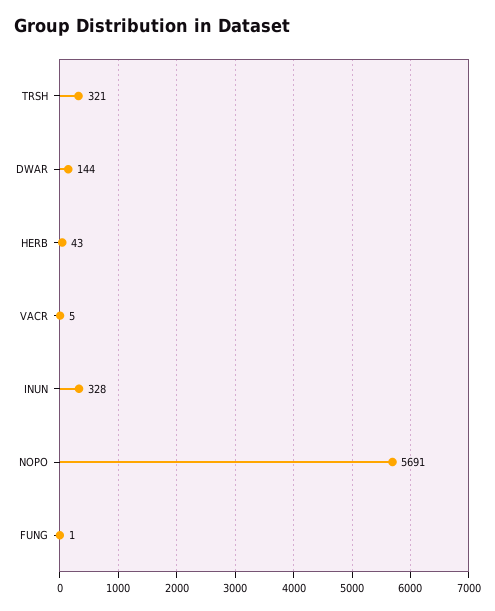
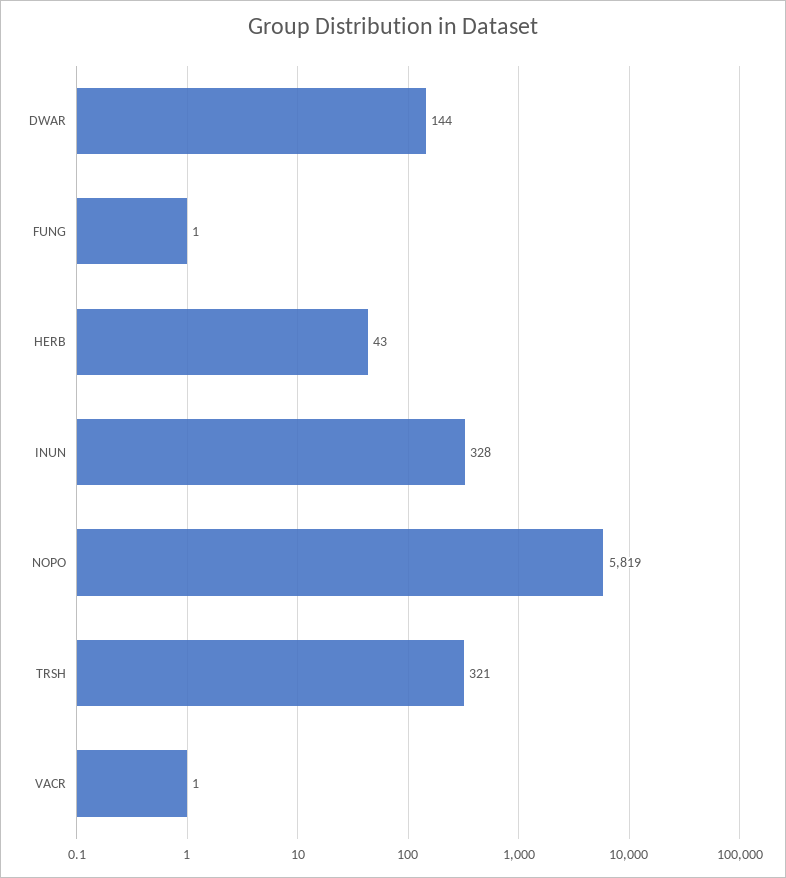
VACR: 5 -> 1
NOPO: 5691 -> 5819

